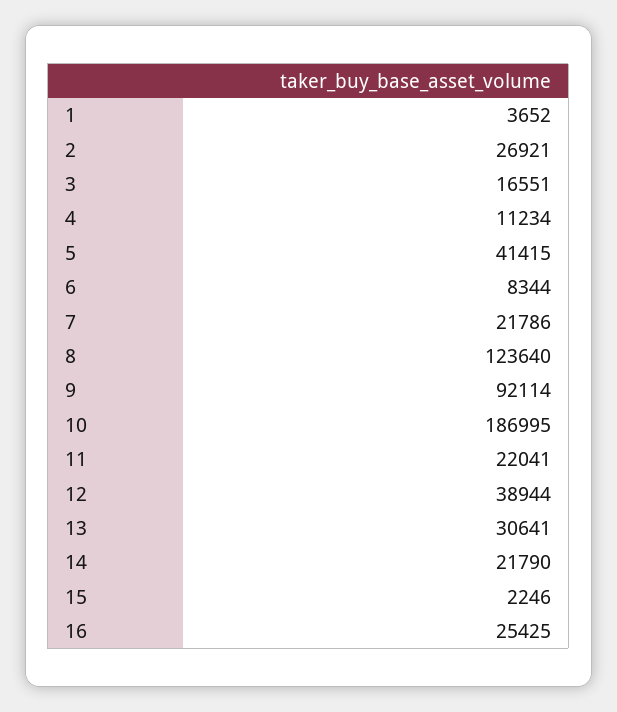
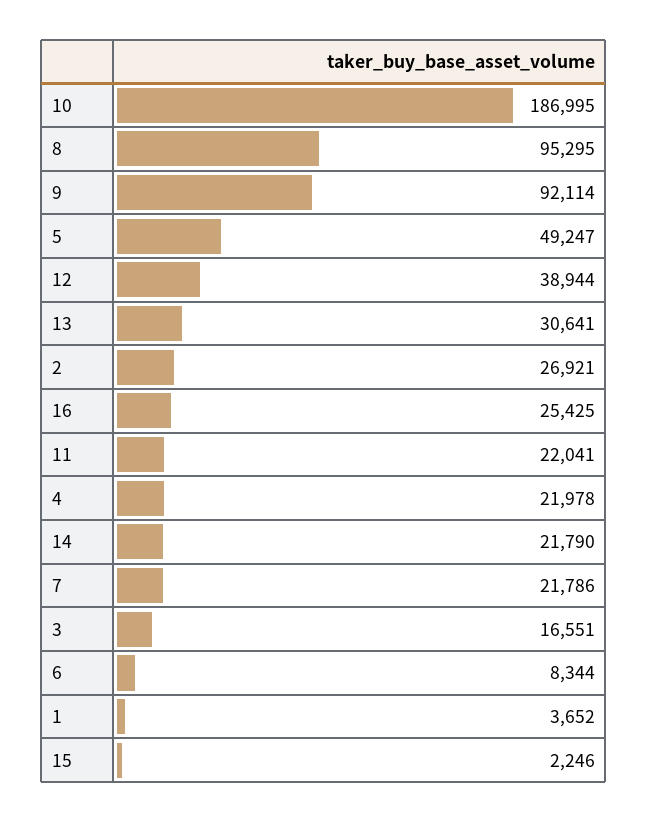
4: 11234 -> 21978
5: 41415 -> 49247
8: 123640 -> 95295

